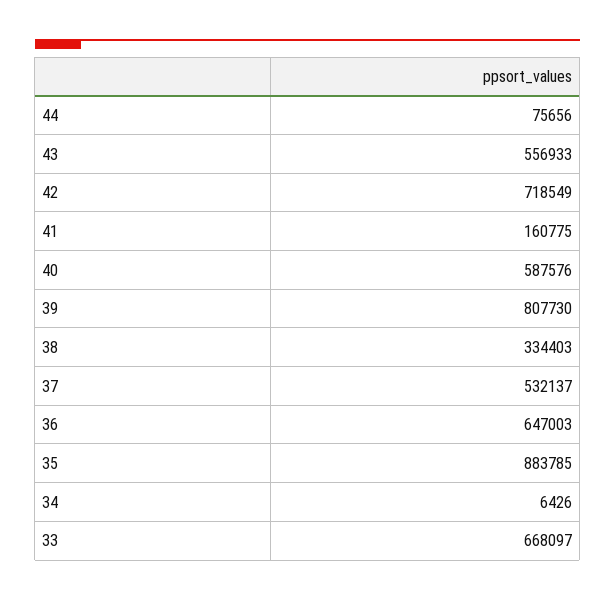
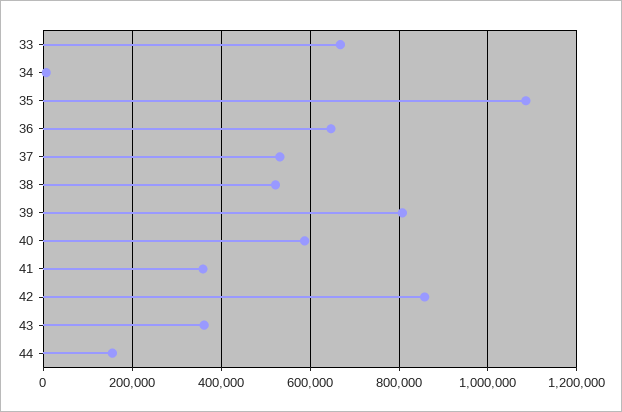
44: 75656 -> 160000
43: 556933 -> 360000
42: 718549 -> 860000
41: 160775 -> 360000
38: 334403 -> 520000
35: 883785 -> 1080000

